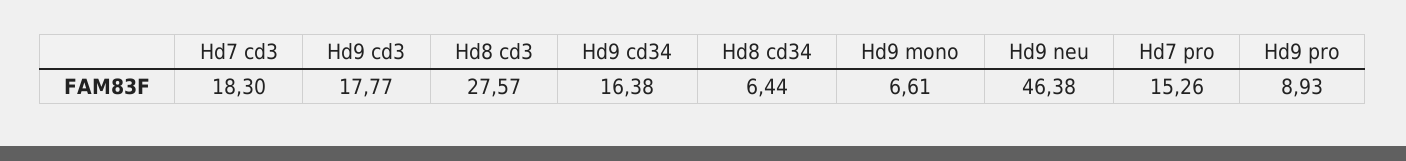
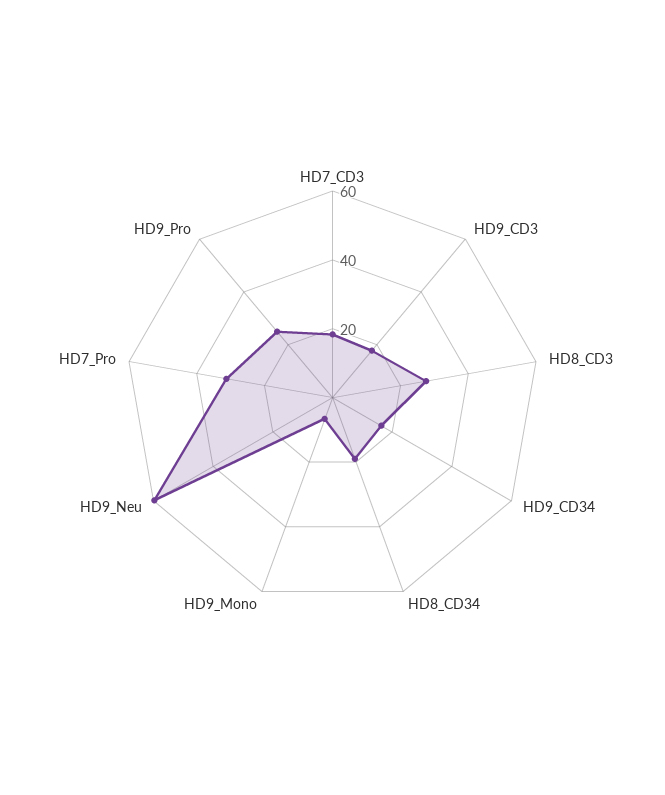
Hd8 cd34: 6.44 -> 20
Hd9 neu: 46.38 -> 60
Hd7 pro: 15.26 -> 30
Hd9 pro: 8.93 -> 25

